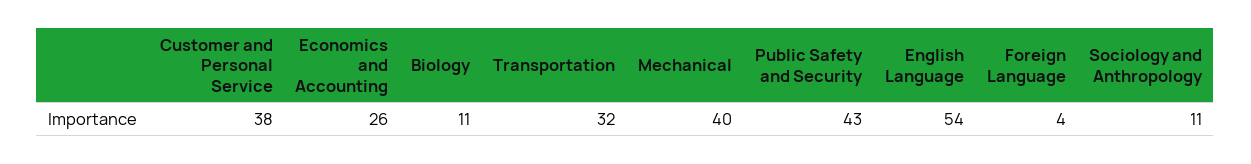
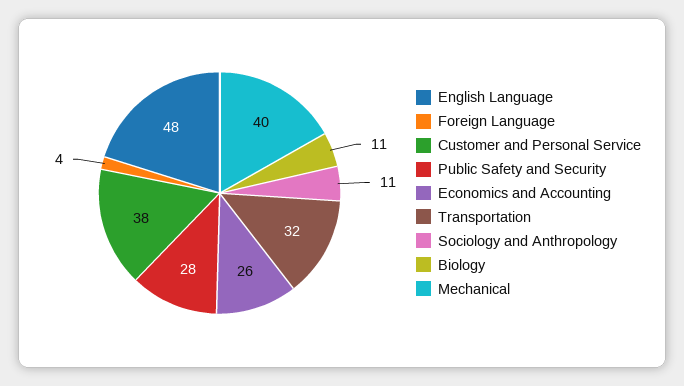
Public Safety and Security: 43 -> 28
English Language: 54 -> 48

